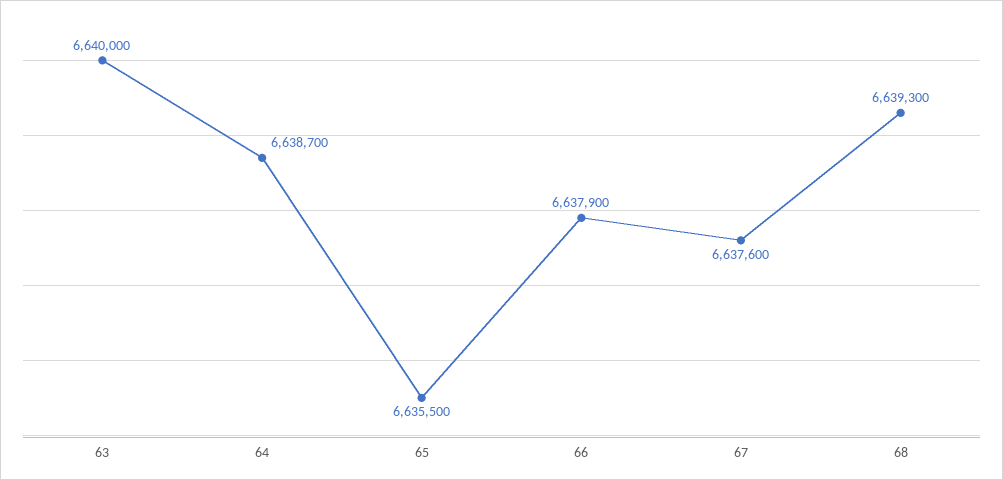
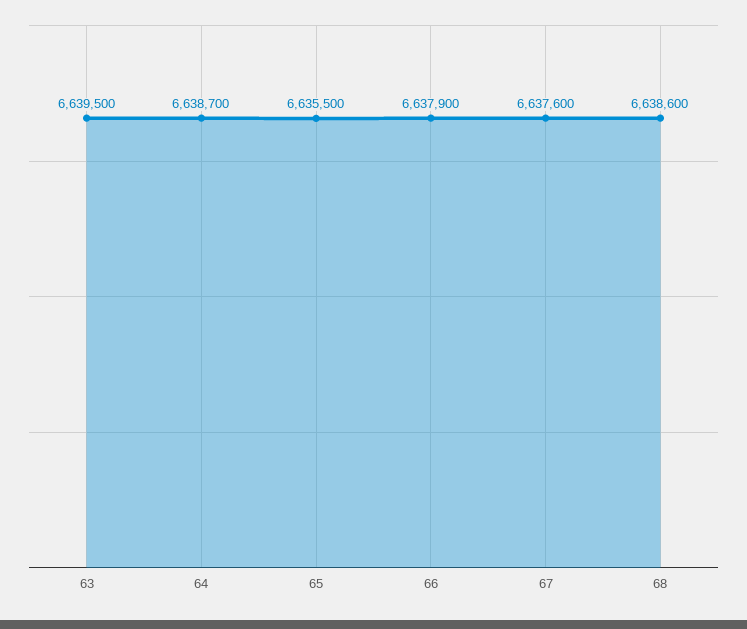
63: 6640000 -> 6639500
68: 6639300 -> 6638600

